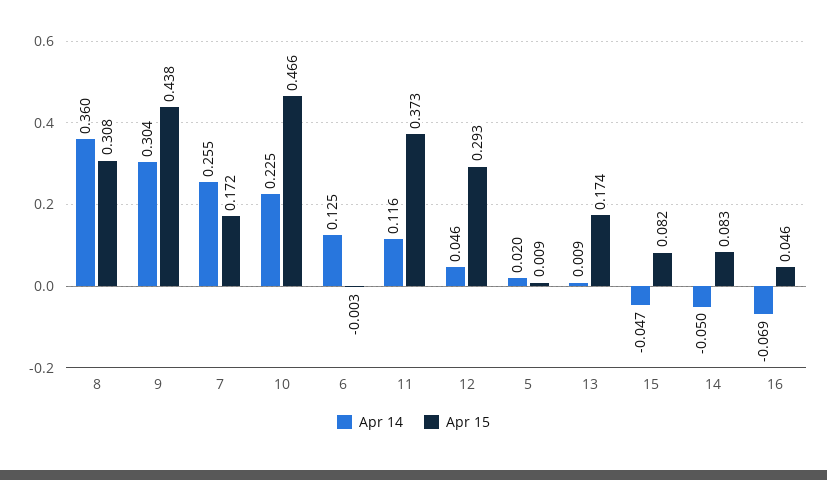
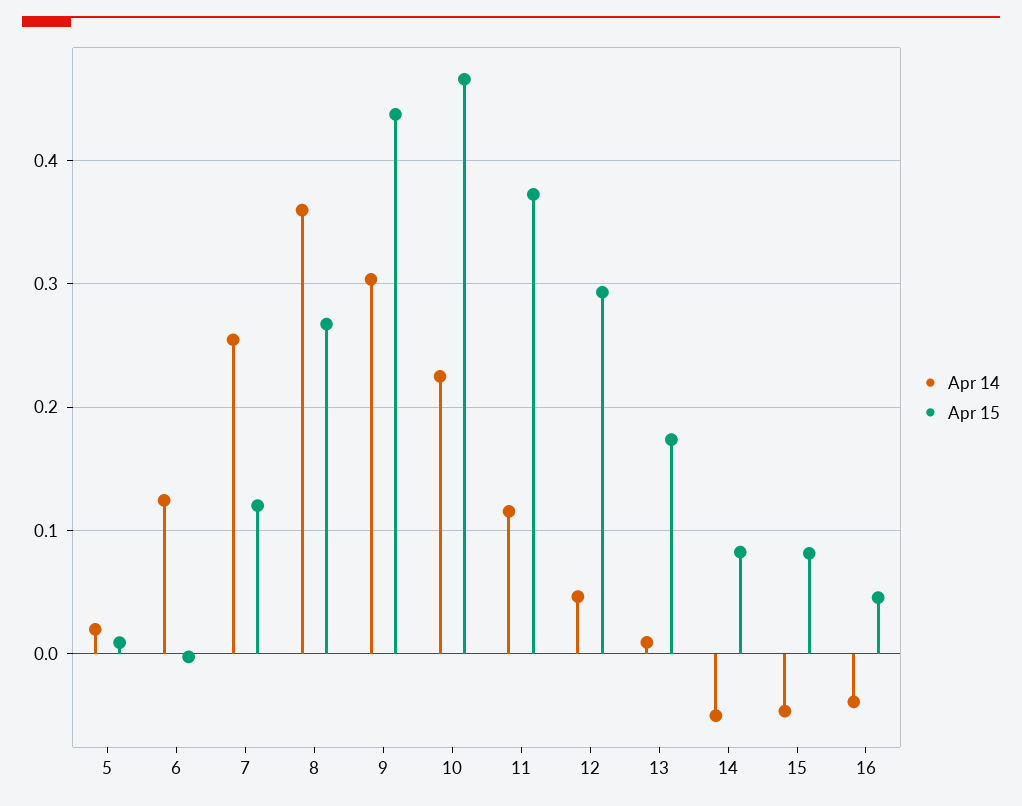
Apr 15, 8: 0.308 -> 0.27
Apr 15, 7: 0.172 -> 0.12
Apr 14, 16: -0.069 -> -0.04

